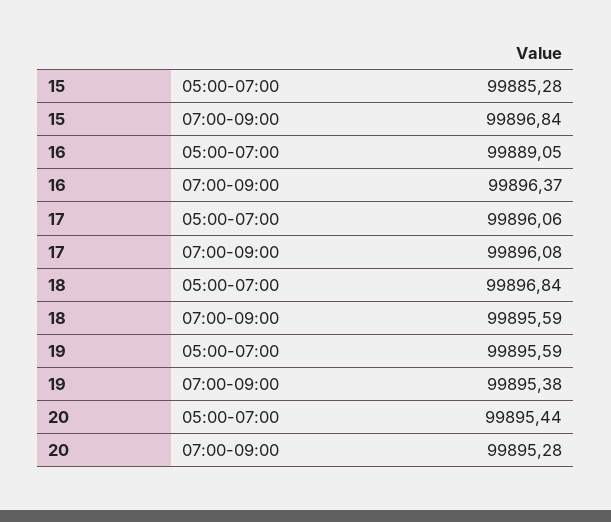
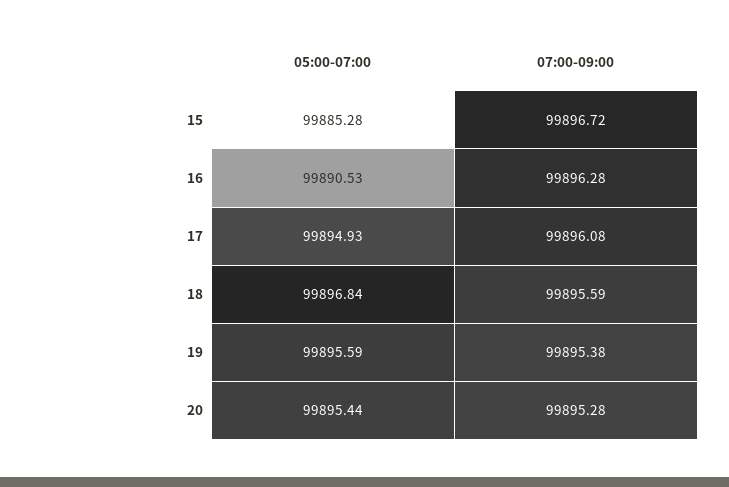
15, 07:00-09:00: 99896.84 -> 99896.72
16, 05:00-07:00: 99889.05 -> 99890.53
16, 07:00-09:00: 99896.37 -> 99896.28
17, 05:00-07:00: 99896.06 -> 99894.93

